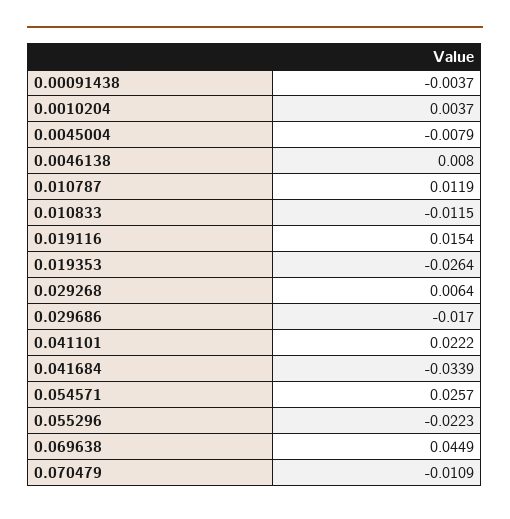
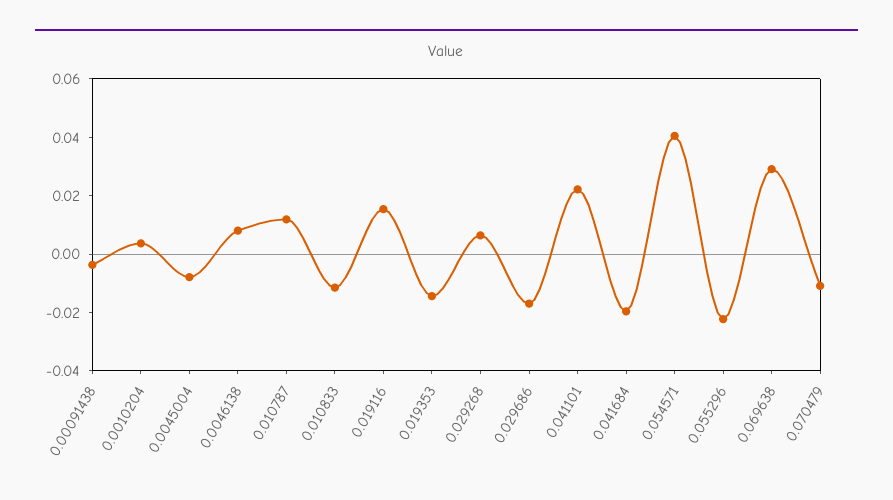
0.019353: -0.0264 -> -0.015
0.041684: -0.0339 -> -0.02
0.054571: 0.0257 -> 0.04
0.069638: 0.0449 -> 0.03

